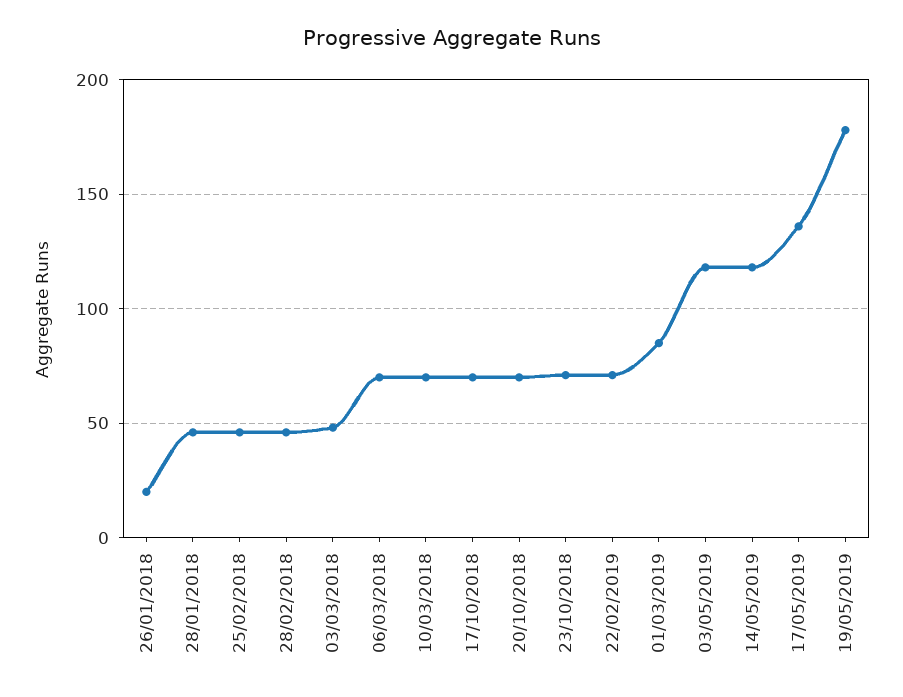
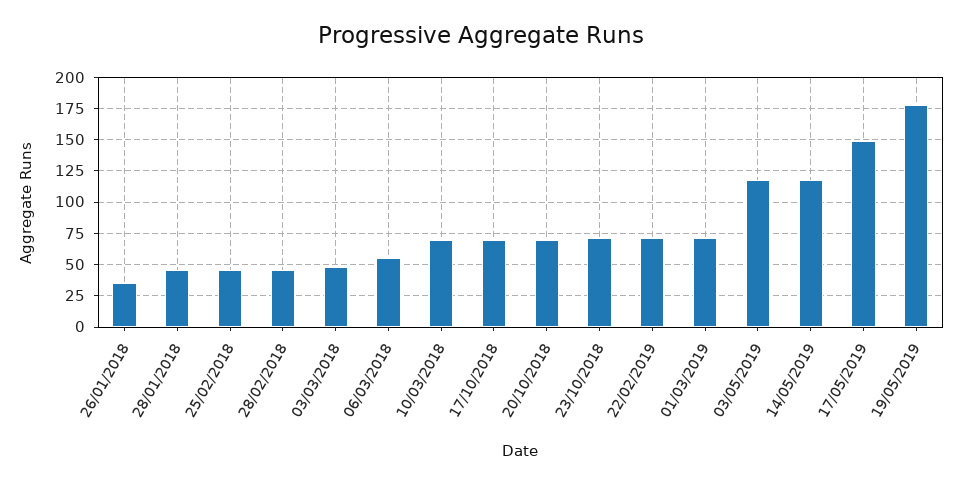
26/01/2018: 20 -> 35
06/03/2018: 70 -> 55
01/03/2019: 85 -> 70
17/05/2019: 135 -> 150

